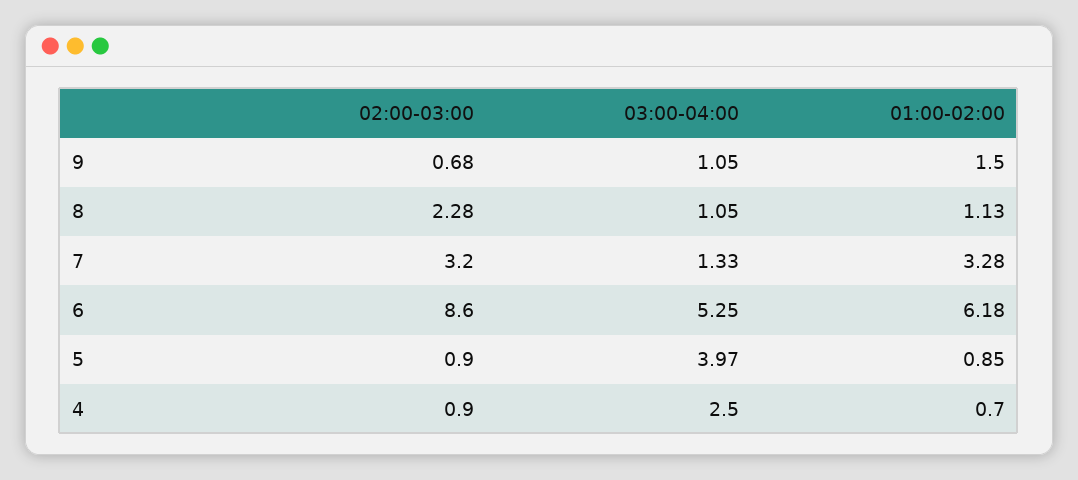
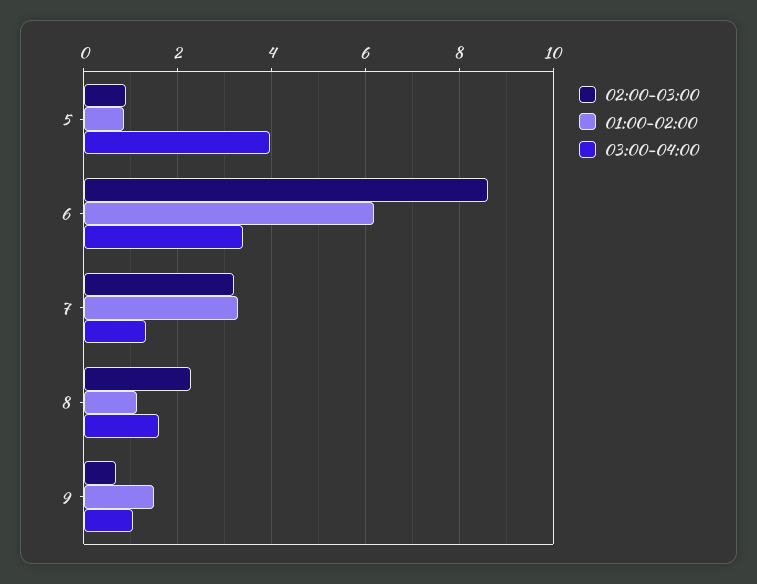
03:00-04:00, 8: 1.05 -> 1.6
03:00-04:00, 6: 5.25 -> 3.4
02:00-03:00, 4: 0.9 -> none
03:00-04:00, 4: 2.5 -> none
01:00-02:00, 4: 0.7 -> none

